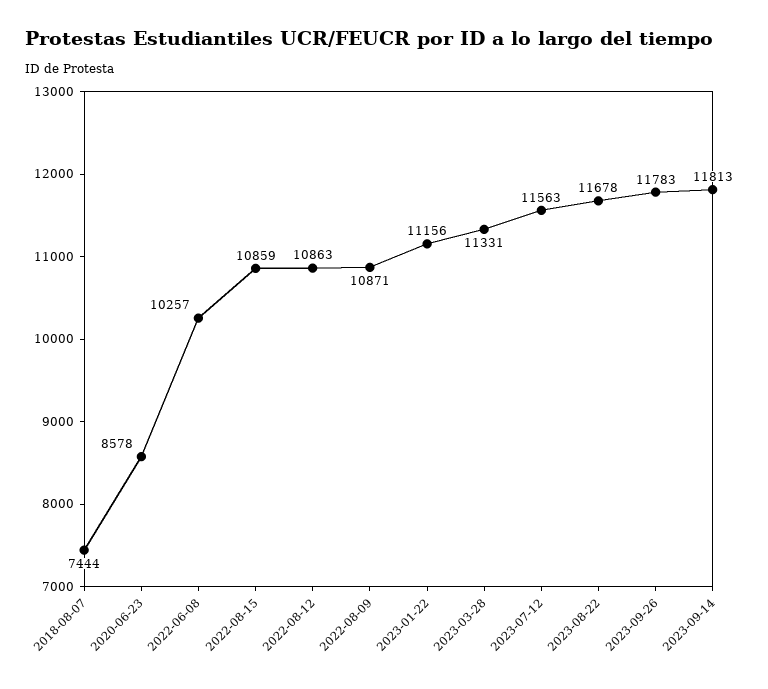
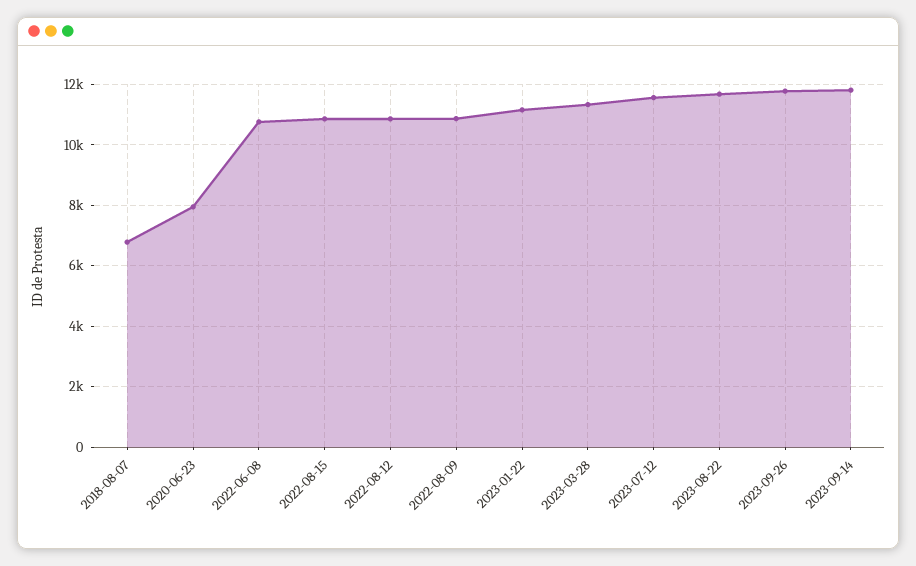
2018-08-07: 7444 -> 6800
2020-06-23: 8578 -> 8000
2022-06-08: 10257 -> 10800

